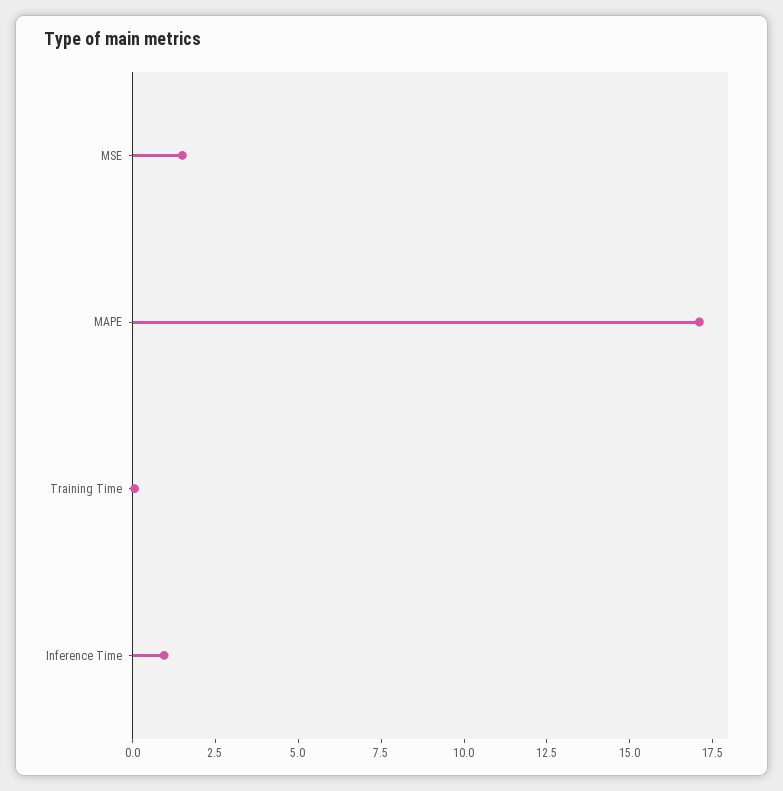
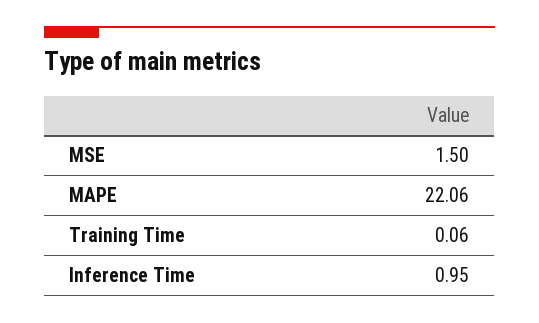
MAPE: 17 -> 22.06

